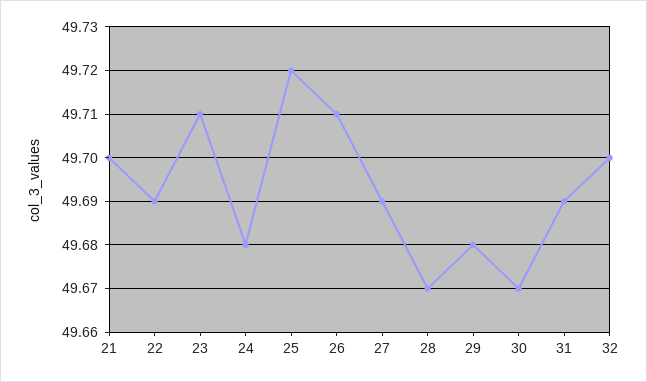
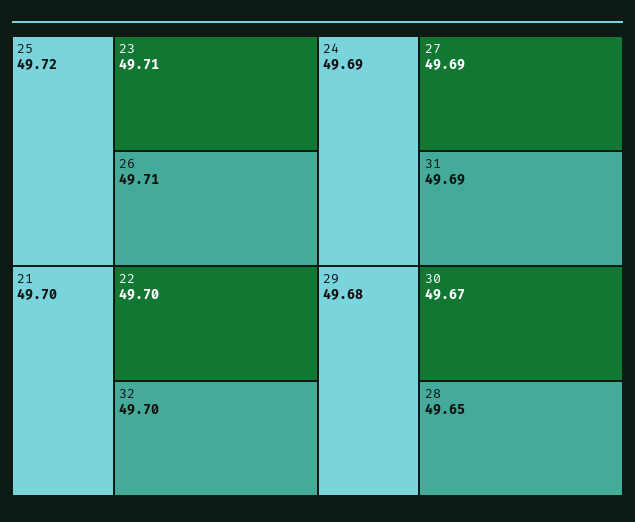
22: 49.69 -> 49.7
24: 49.68 -> 49.69
28: 49.67 -> 49.65

